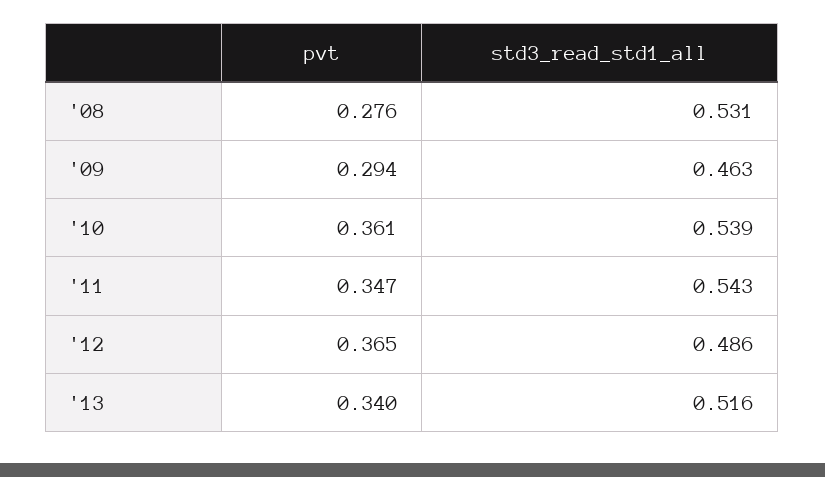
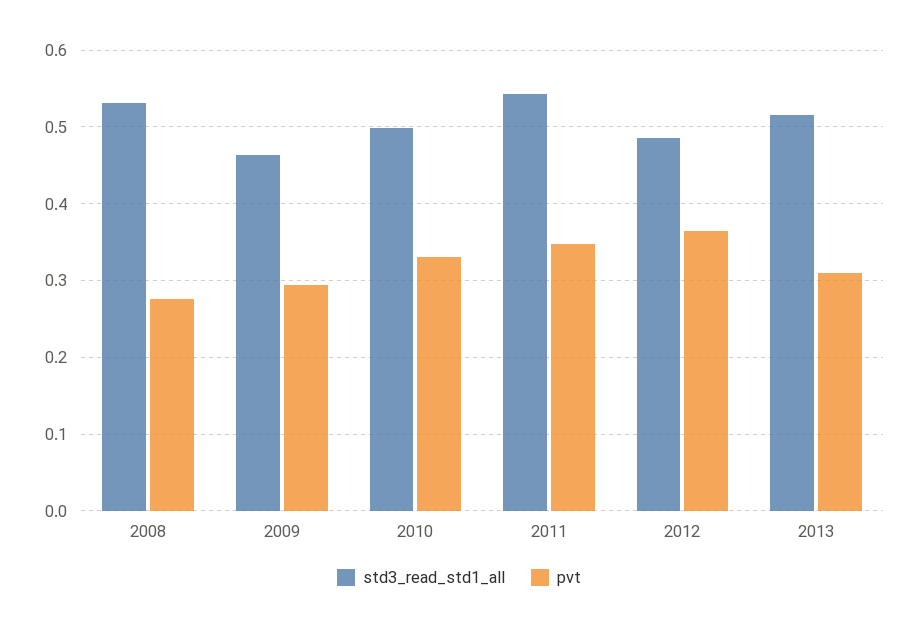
pvt, '10: 0.361 -> 0.33
std3_read_std1_all, '10: 0.539 -> 0.5
pvt, '13: 0.34 -> 0.31

